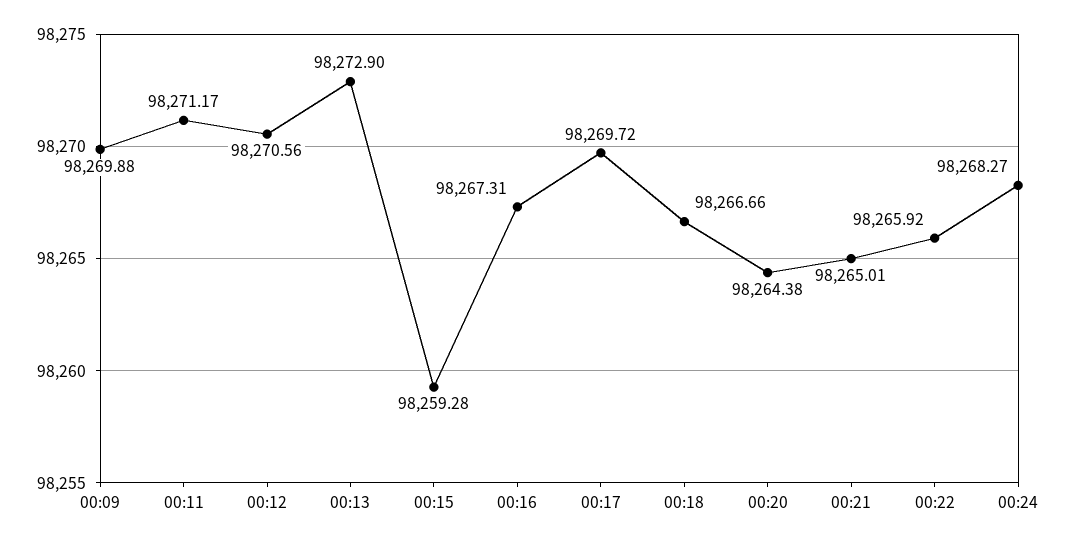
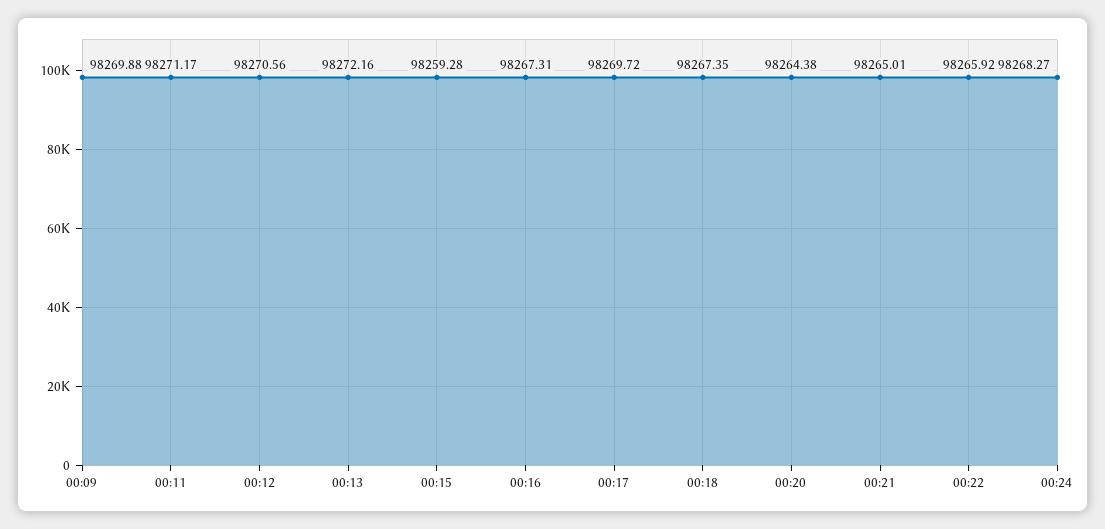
00:13: 98272.9 -> 98272.16
00:18: 98266.66 -> 98267.35

